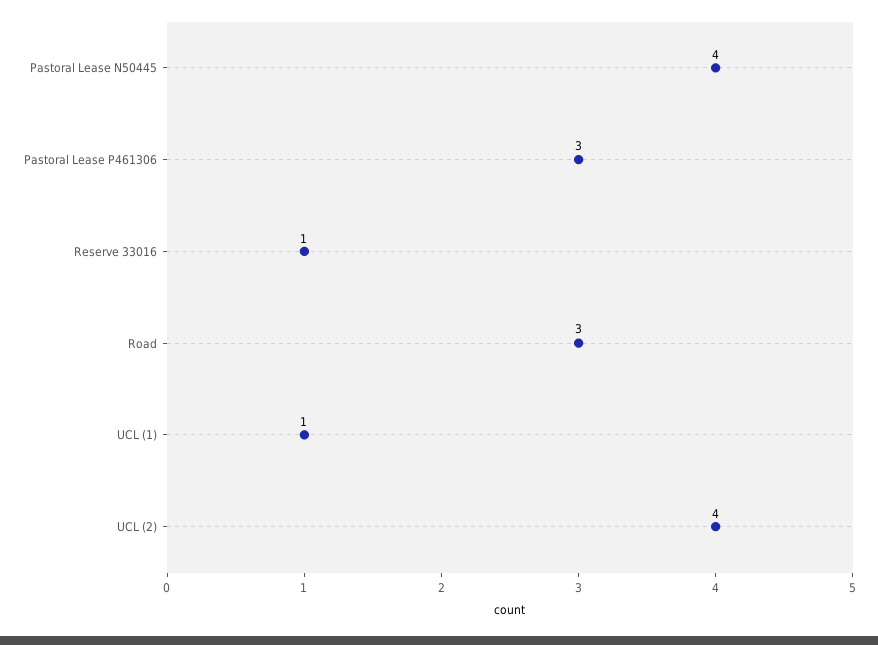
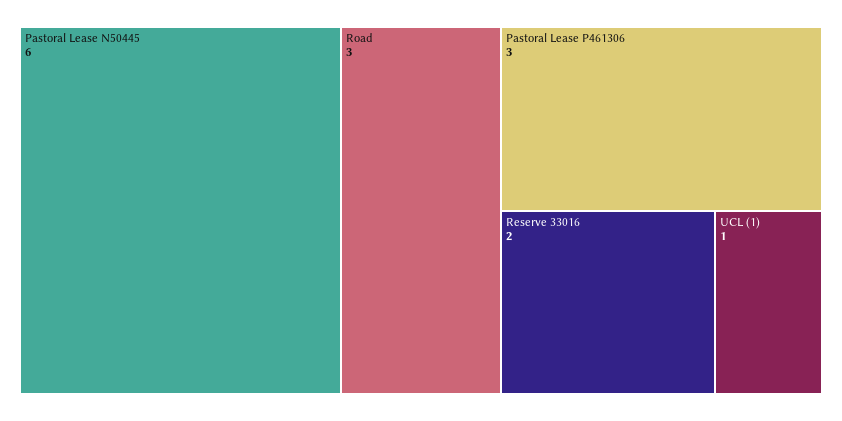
Pastoral Lease N50445: 4 -> 6
Reserve 33016: 1 -> 2
UCL (2): 4 -> none

